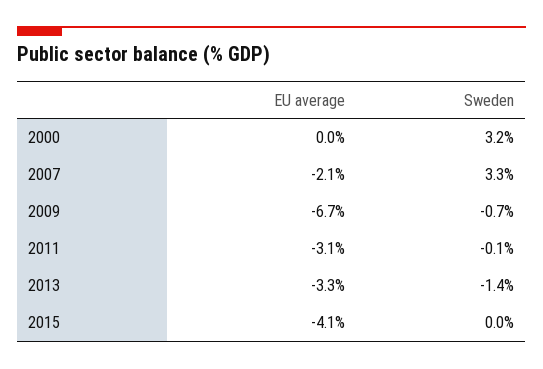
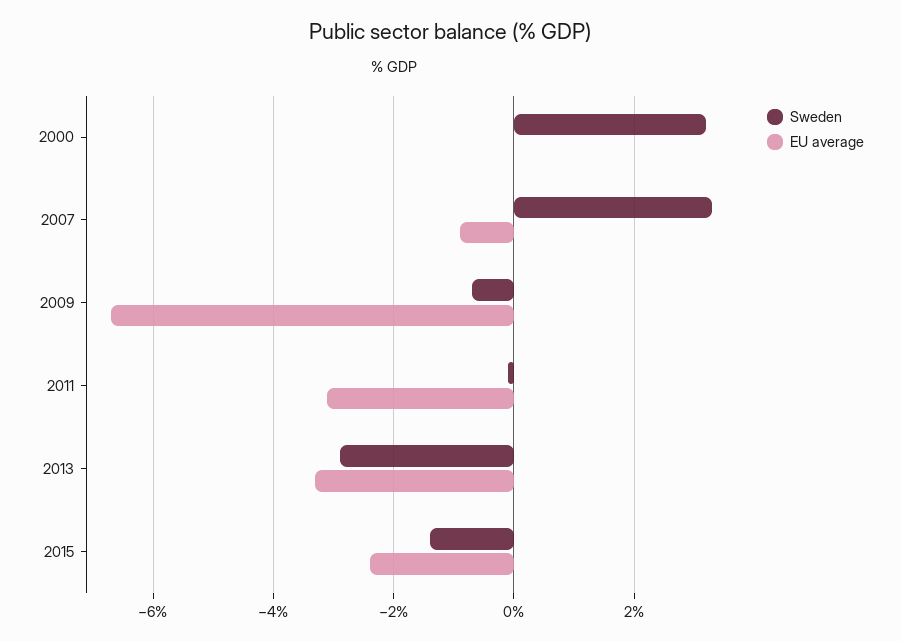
EU average, 2007: -2.1 -> -1
Sweden, 2013: -1.4 -> -3
EU average, 2015: -4.1 -> -2.5
Sweden, 2015: 0 -> -1.5

